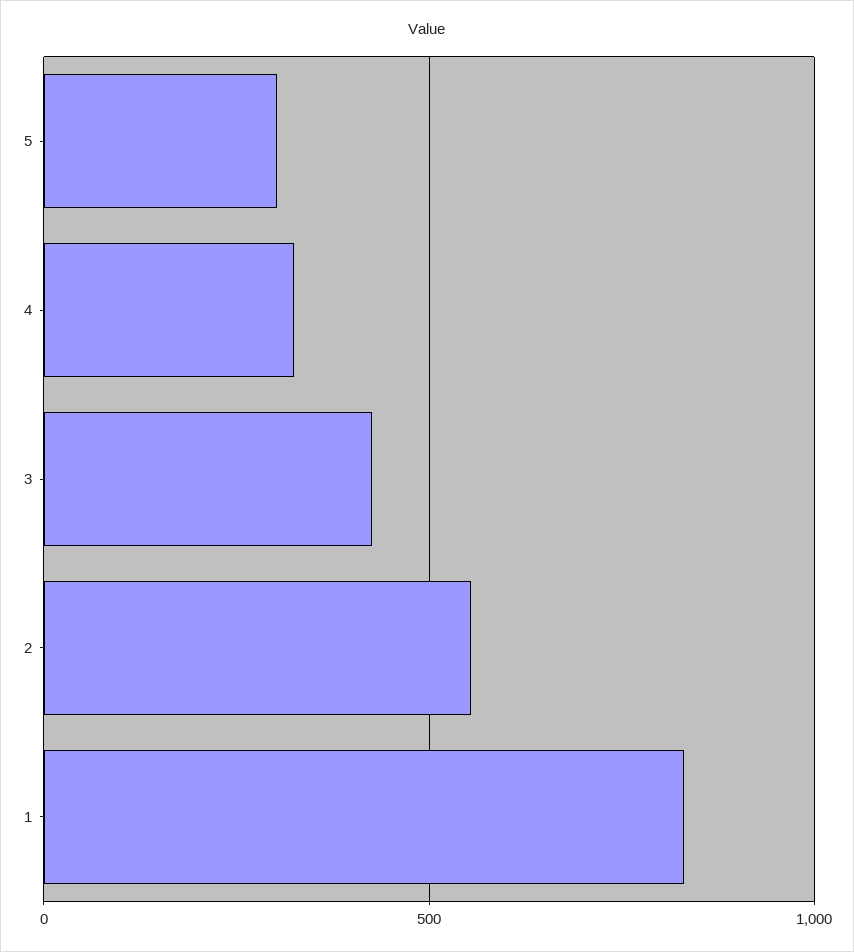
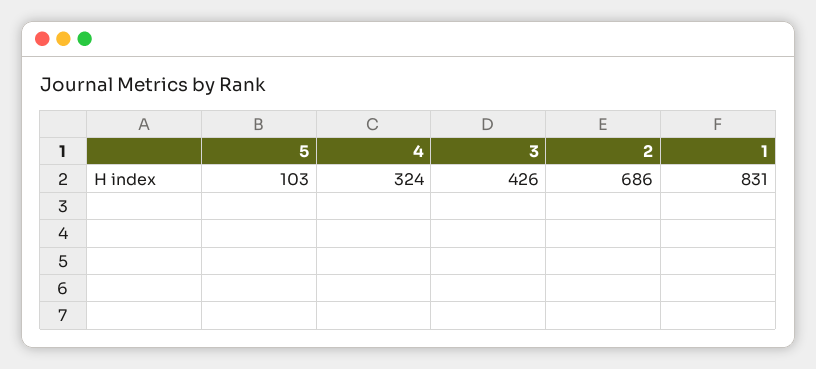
5: 300 -> 103
2: 550 -> 686

